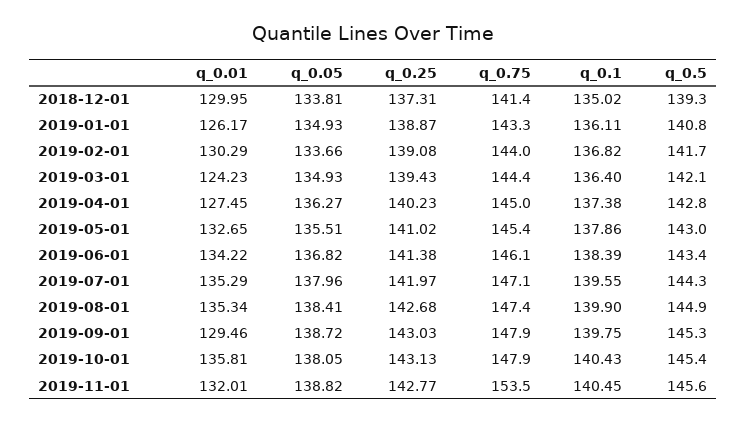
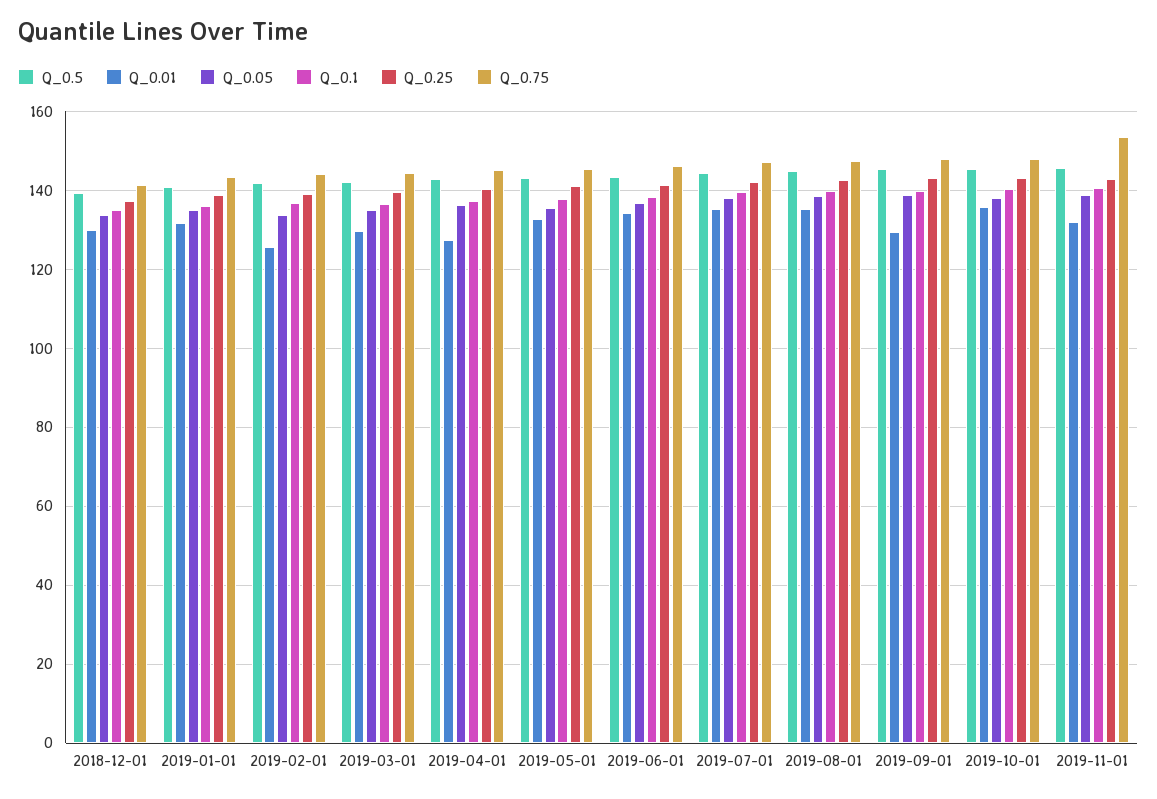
q_0.01, 2019-01-01: 126.17 -> 132
q_0.01, 2019-02-01: 130.29 -> 126
q_0.01, 2019-03-01: 124.23 -> 130

